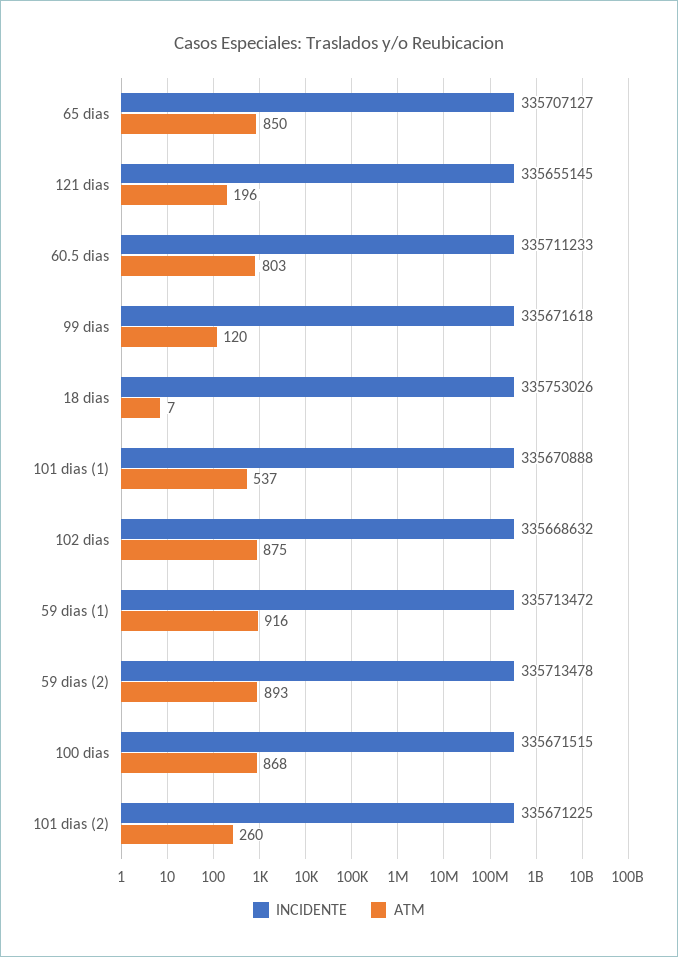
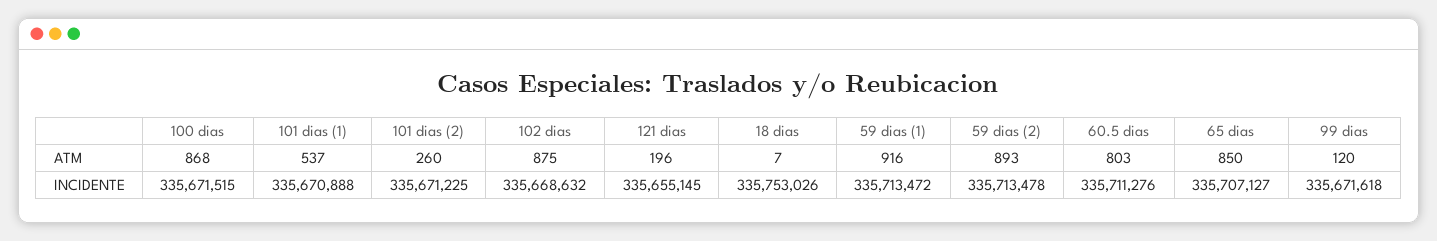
INCIDENTE, 60.5 dias: 335711233 -> 335711276

